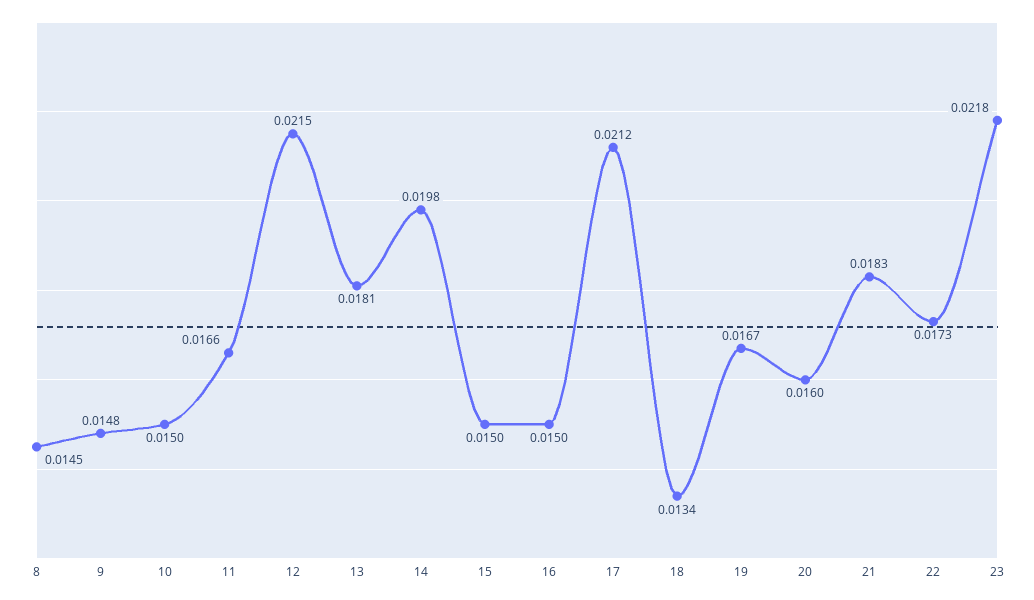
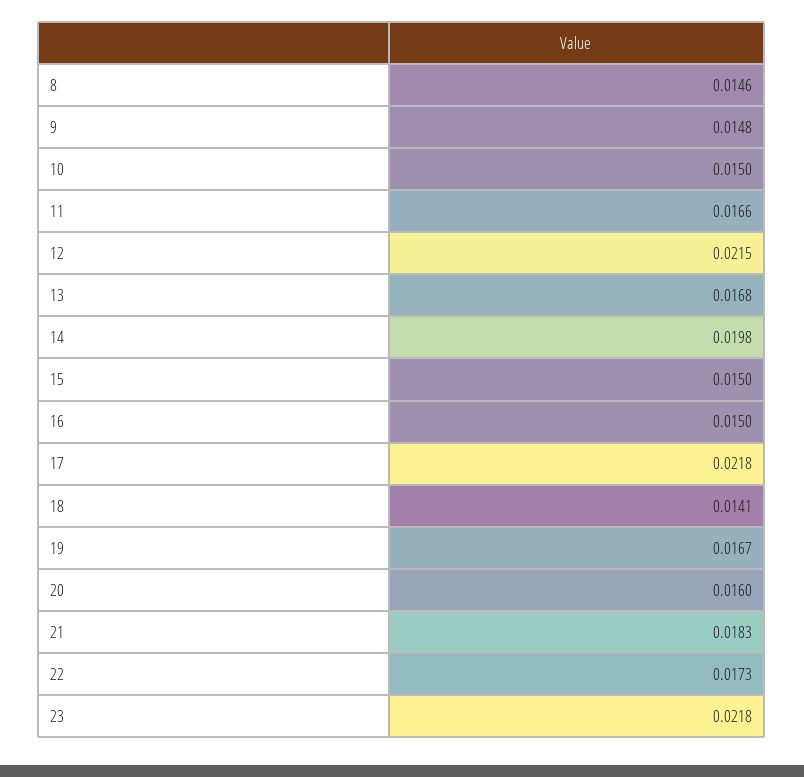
8: 0.0145 -> 0.0146
13: 0.0181 -> 0.0168
17: 0.0212 -> 0.0218
18: 0.0134 -> 0.0141

